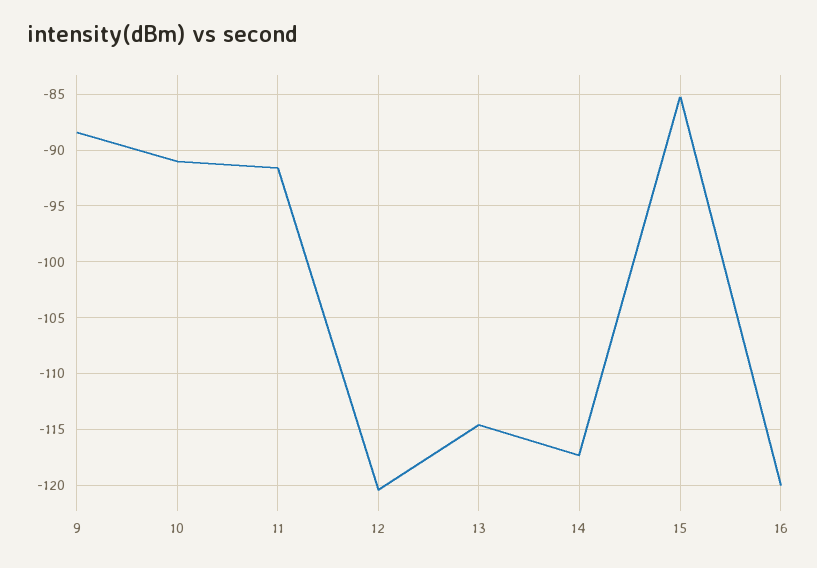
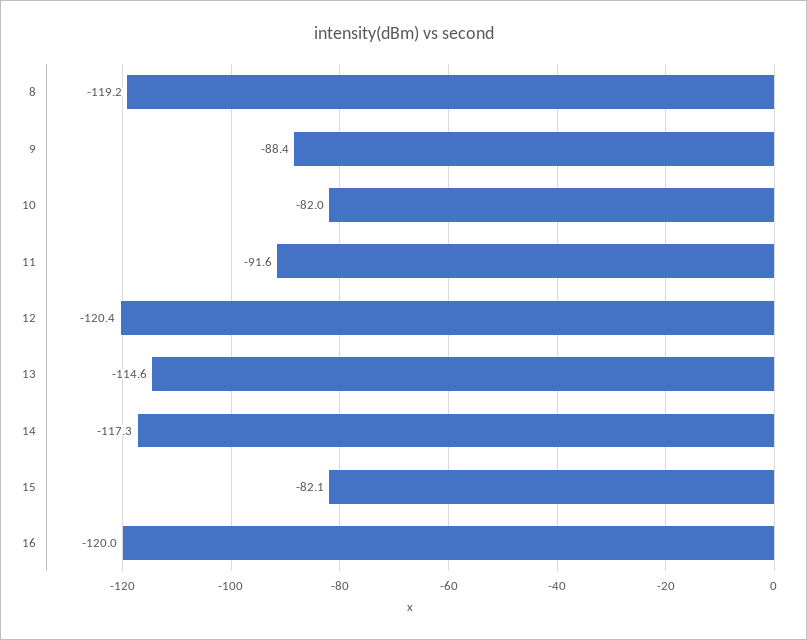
10: -91 -> -82
15: -85 -> -82.1
8: none -> -119.2

